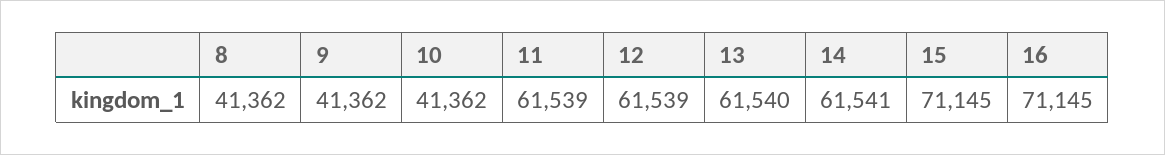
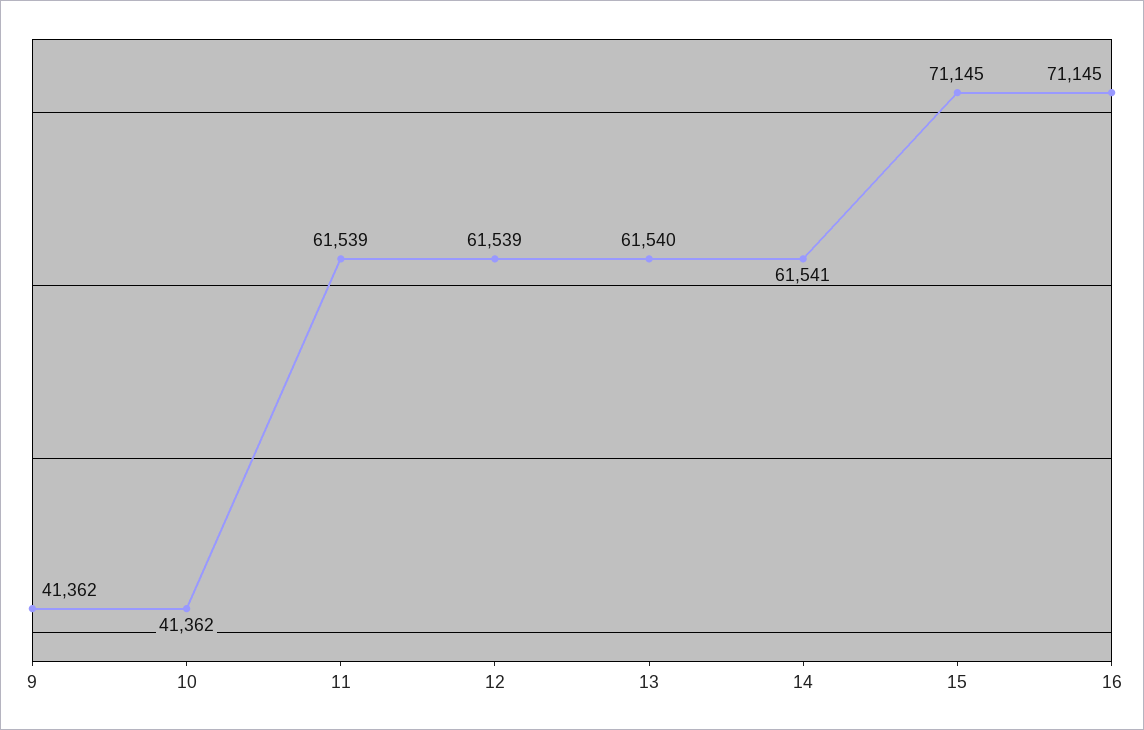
8: 41362 -> none

